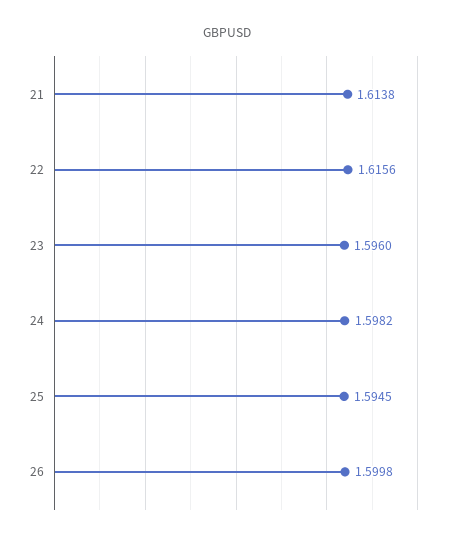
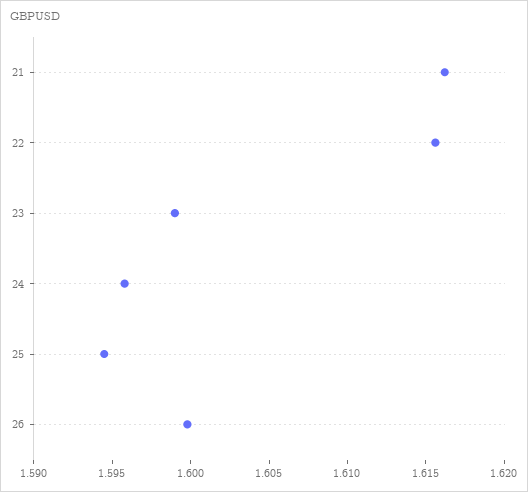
21: 1.6138 -> 1.616
23: 1.596 -> 1.599
24: 1.5982 -> 1.596

